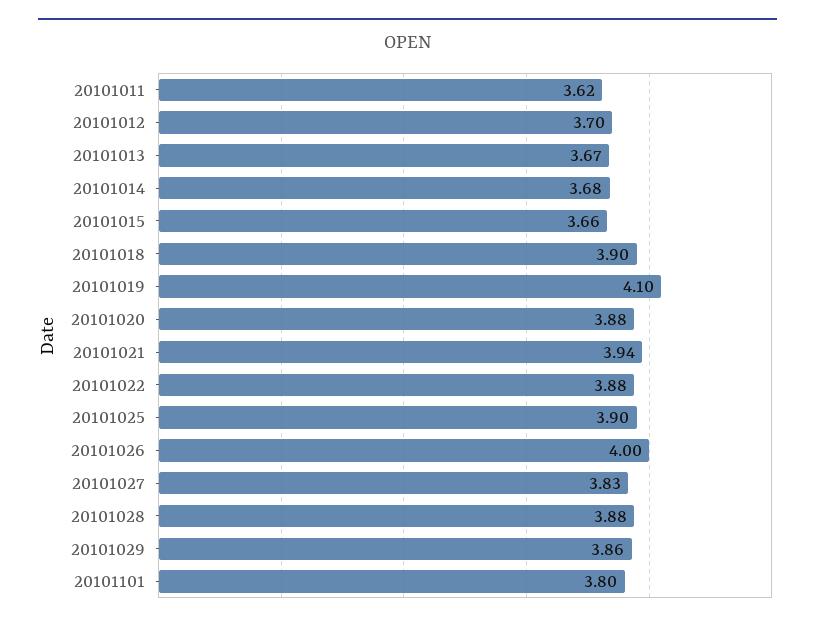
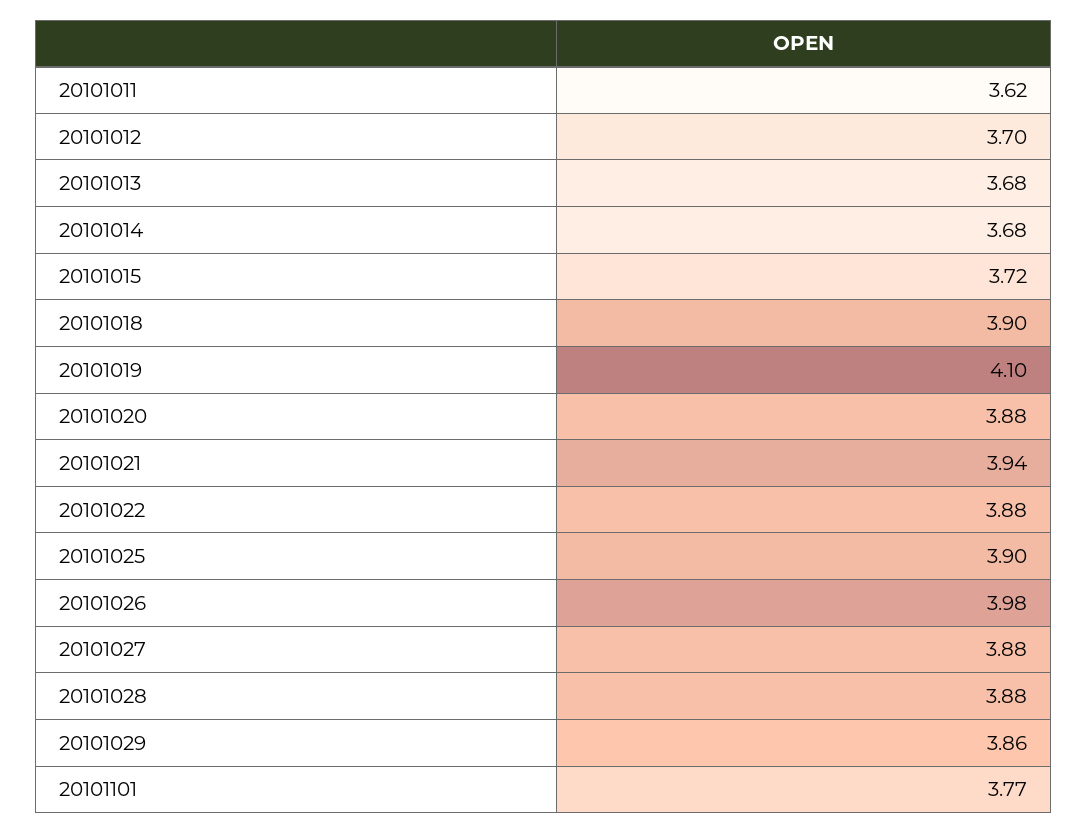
20101013: 3.67 -> 3.68
20101015: 3.66 -> 3.72
20101026: 4 -> 3.98
20101027: 3.83 -> 3.88
20101101: 3.8 -> 3.77

